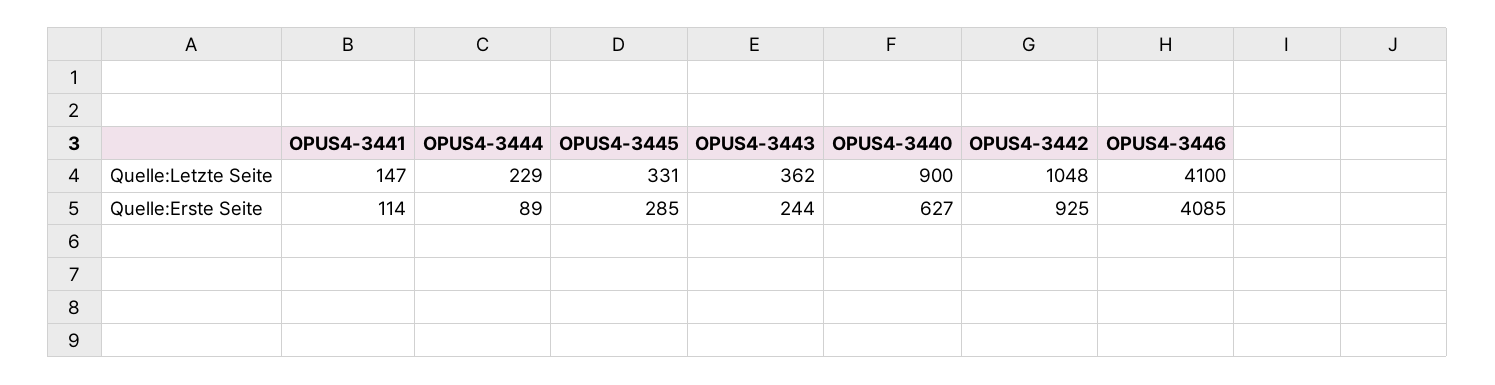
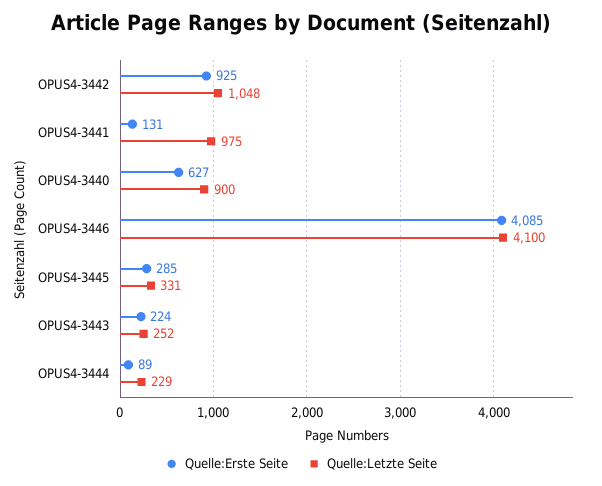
Quelle:Letzte Seite, OPUS4-3441: 147 -> 975
Quelle:Letzte Seite, OPUS4-3443: 362 -> 252
Quelle:Erste Seite, OPUS4-3441: 114 -> 131
Quelle:Erste Seite, OPUS4-3443: 244 -> 224

